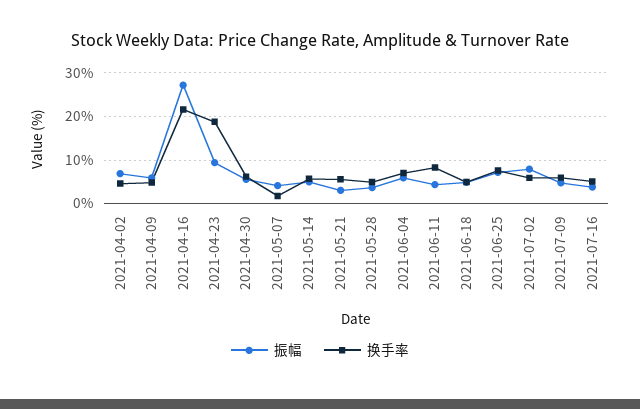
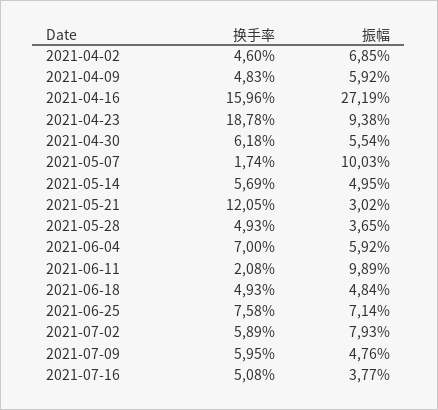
换手率, 2021-04-16: 22 -> 15.96
振幅, 2021-05-07: 4 -> 10.03
换手率, 2021-05-21: 6 -> 12.05
振幅, 2021-06-11: 4 -> 9.89
换手率, 2021-06-11: 8 -> 2.08

